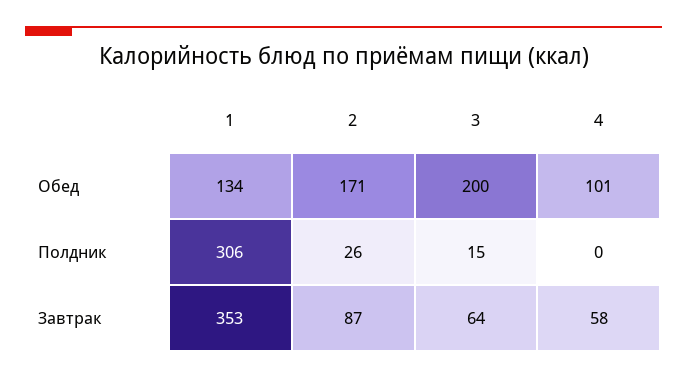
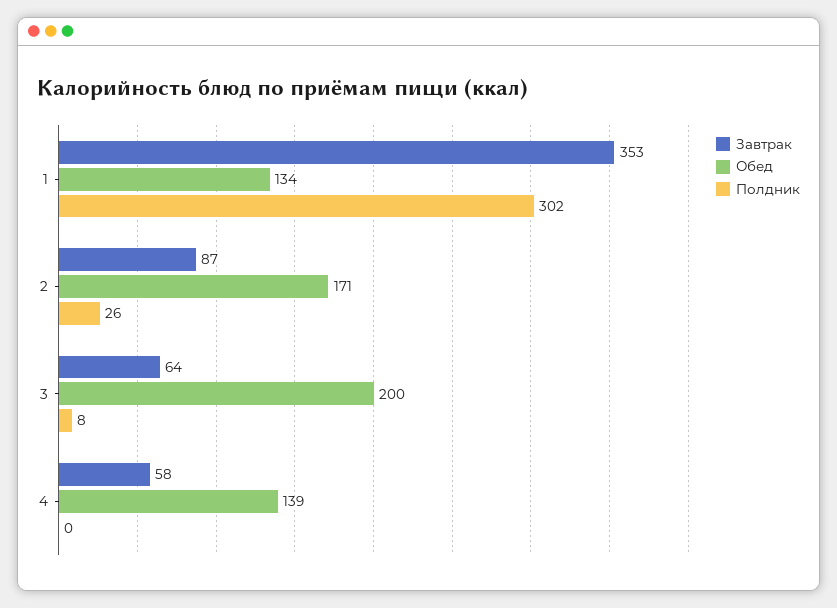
Обед, 4: 101 -> 139
Полдник, 1: 306 -> 302
Полдник, 3: 15 -> 8

